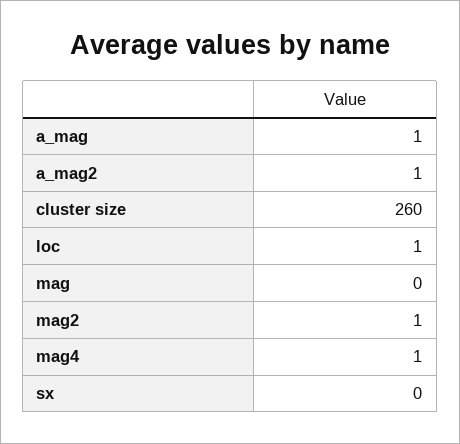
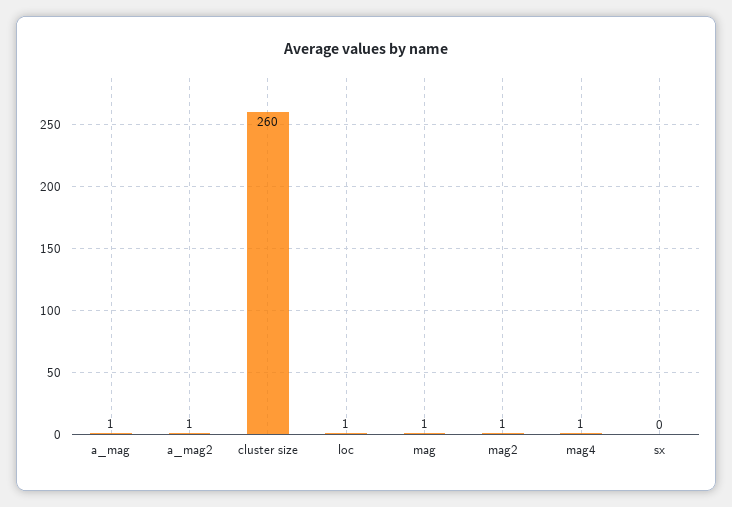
mag: 0 -> 1

